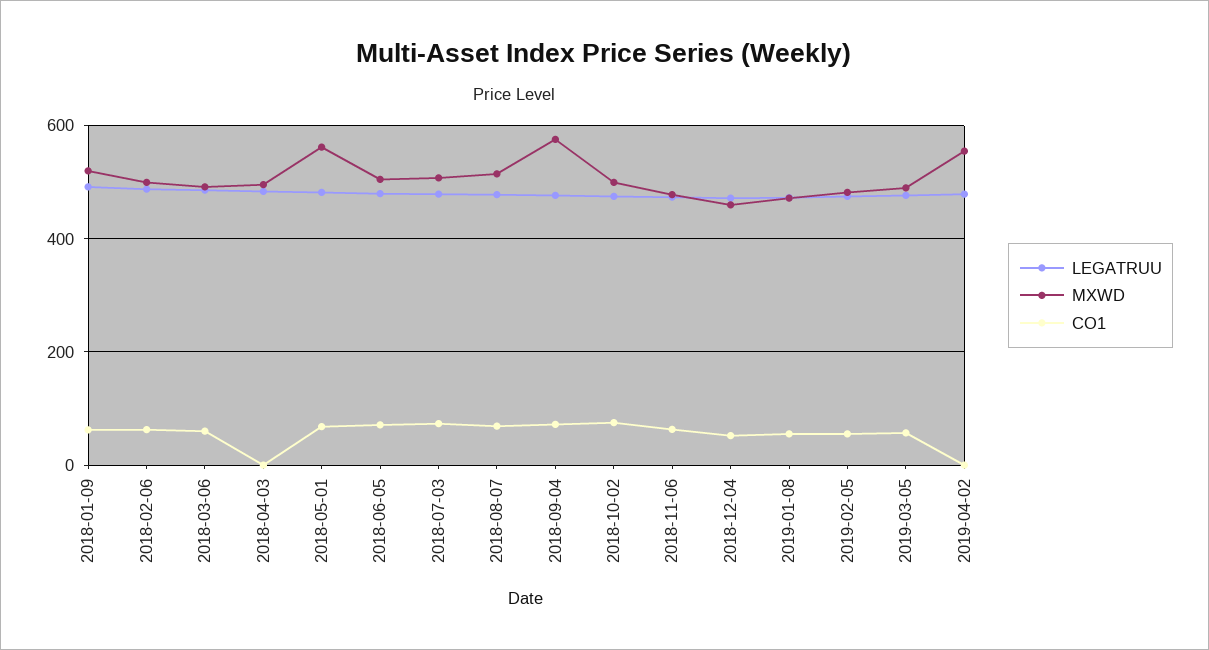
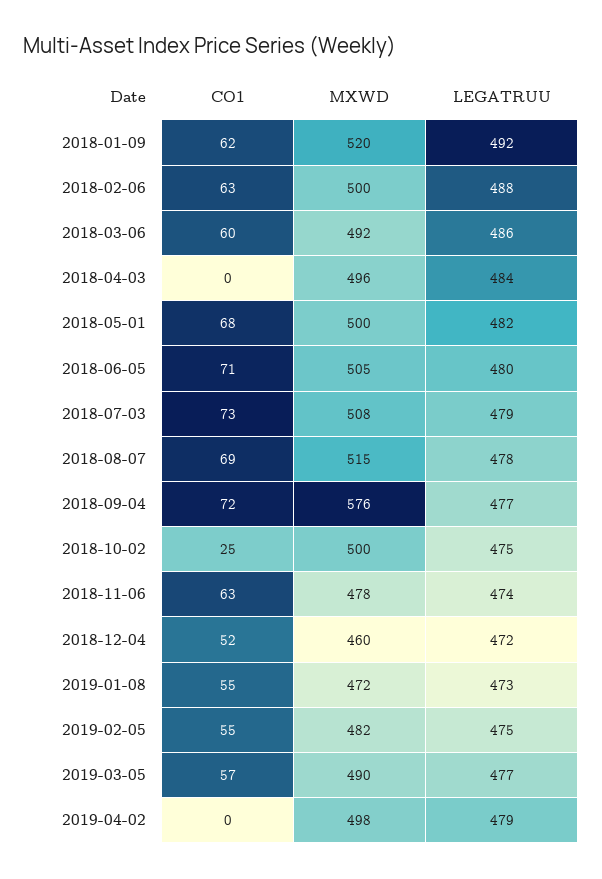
MXWD, 2018-05-01: 560 -> 500
CO1, 2018-10-02: 80 -> 25
MXWD, 2019-04-02: 560 -> 498

